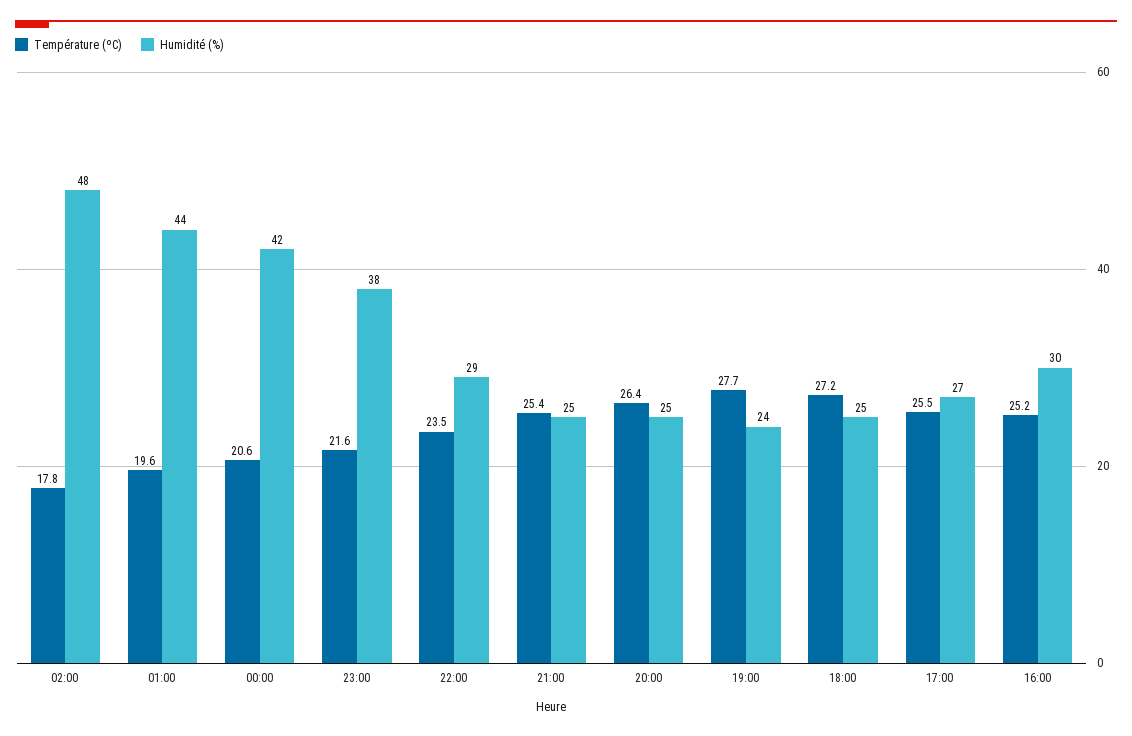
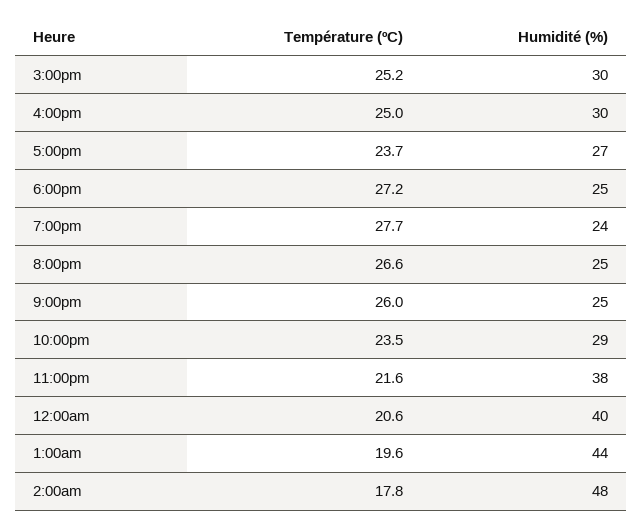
Humidité (%), 00:00: 42 -> 40
Température (ºC), 21:00: 25.4 -> 26
Température (ºC), 20:00: 26.4 -> 26.6
Température (ºC), 17:00: 25.5 -> 23.7
Température (ºC), 16:00: 25.2 -> 25
Température (ºC), 3:00pm: none -> 25.2
Humidité (%), 3:00pm: none -> 30

